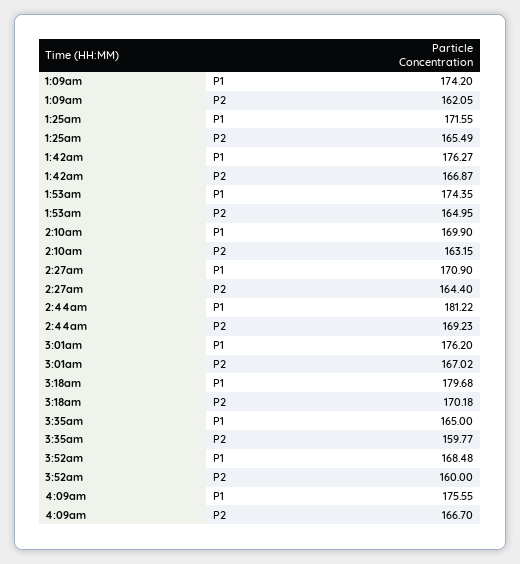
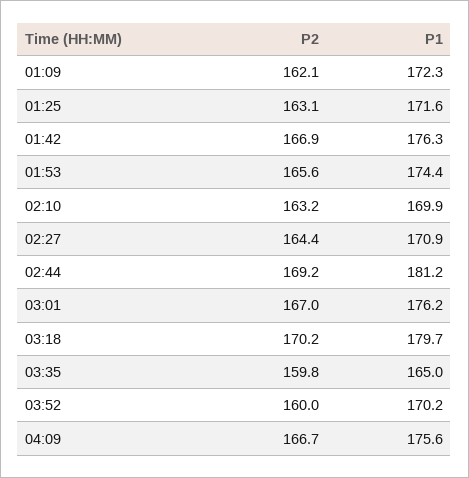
1:09am, P1: 174.2 -> 172.3
1:25am, P2: 165.49 -> 163.1
1:53am, P2: 164.95 -> 165.6
3:52am, P1: 168.48 -> 170.2

